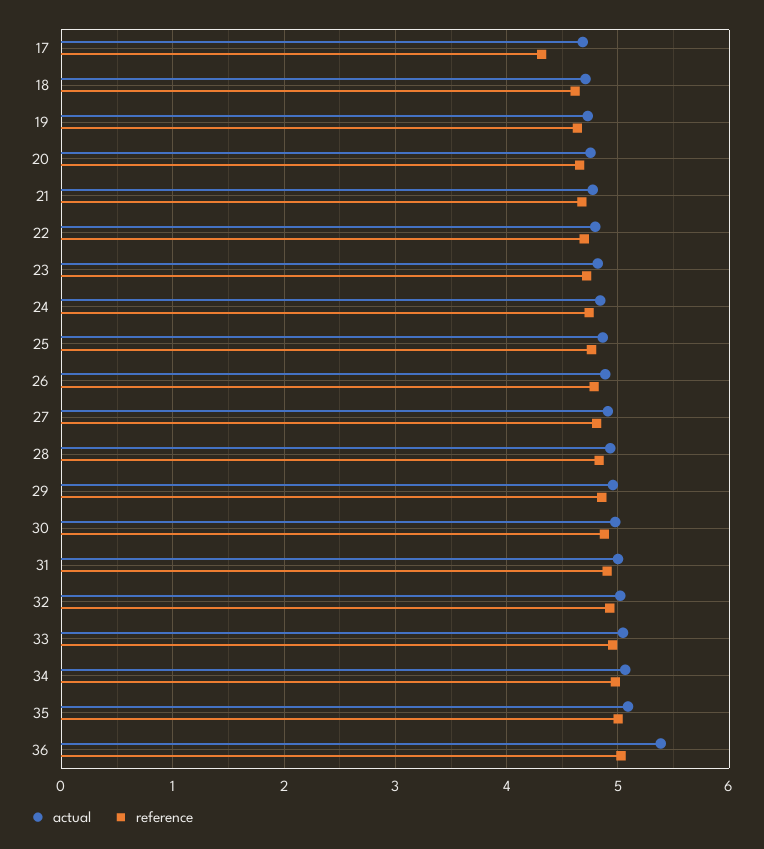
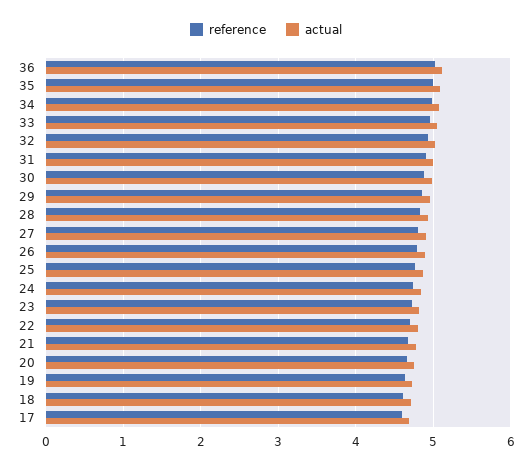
reference, 17: 4.3 -> 4.6
actual, 36: 5.4 -> 5.1

